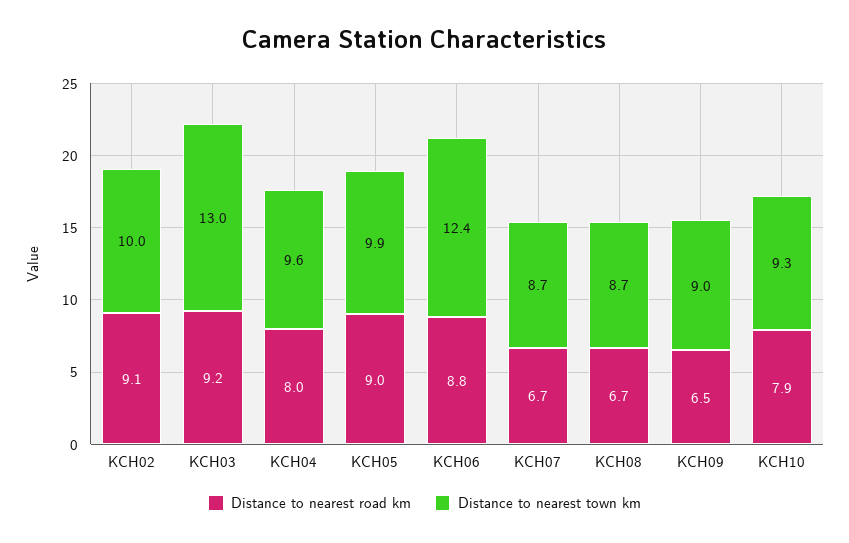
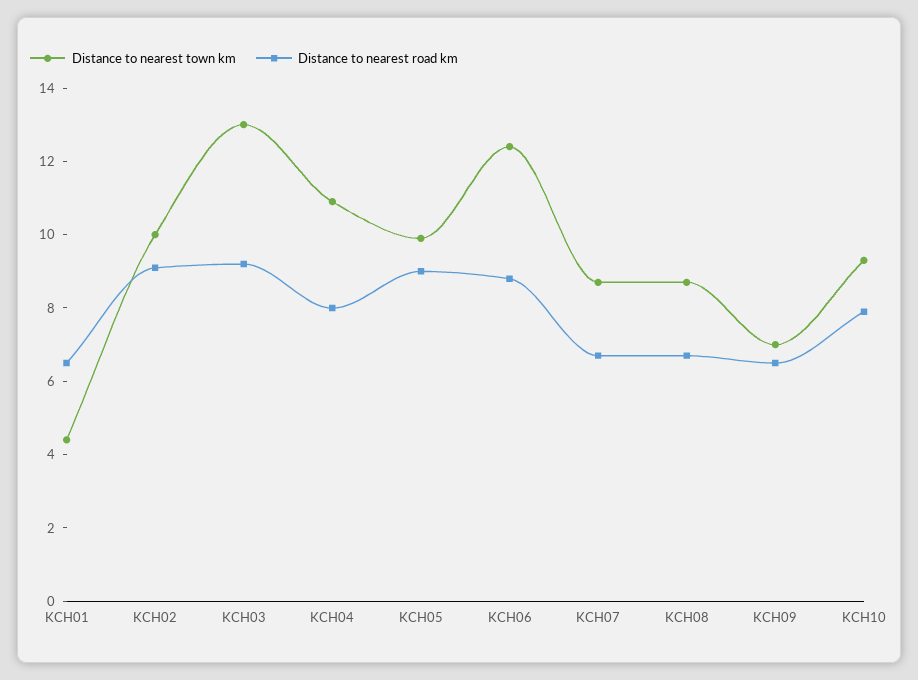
Distance to nearest town km, KCH04: 9.6 -> 11
Distance to nearest town km, KCH09: 9 -> 7
Distance to nearest town km, KCH01: none -> 4.5
Distance to nearest road km, KCH01: none -> 6.5

